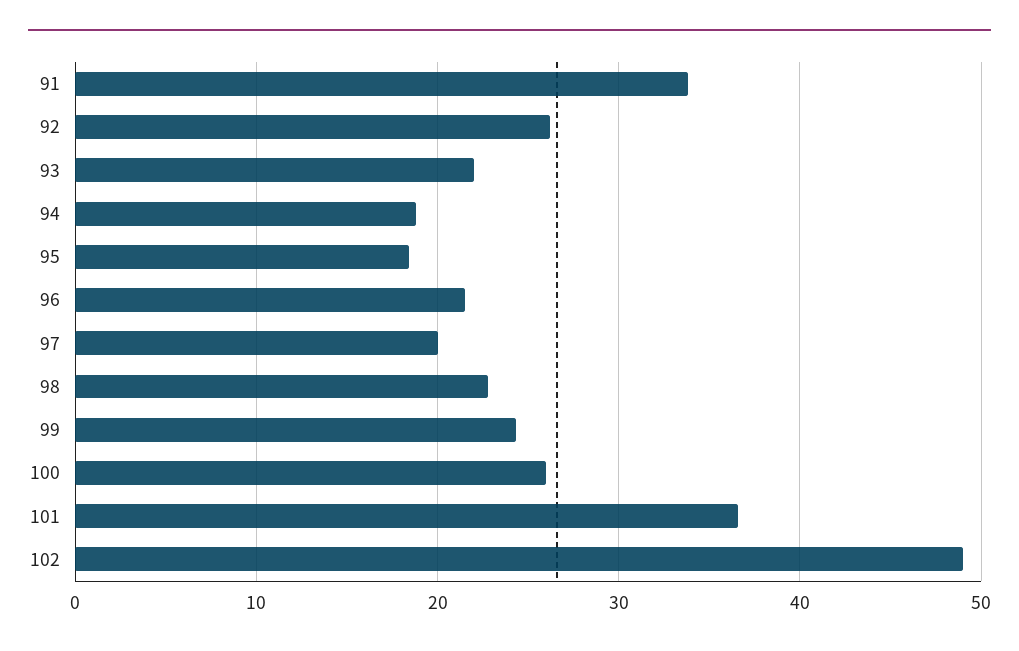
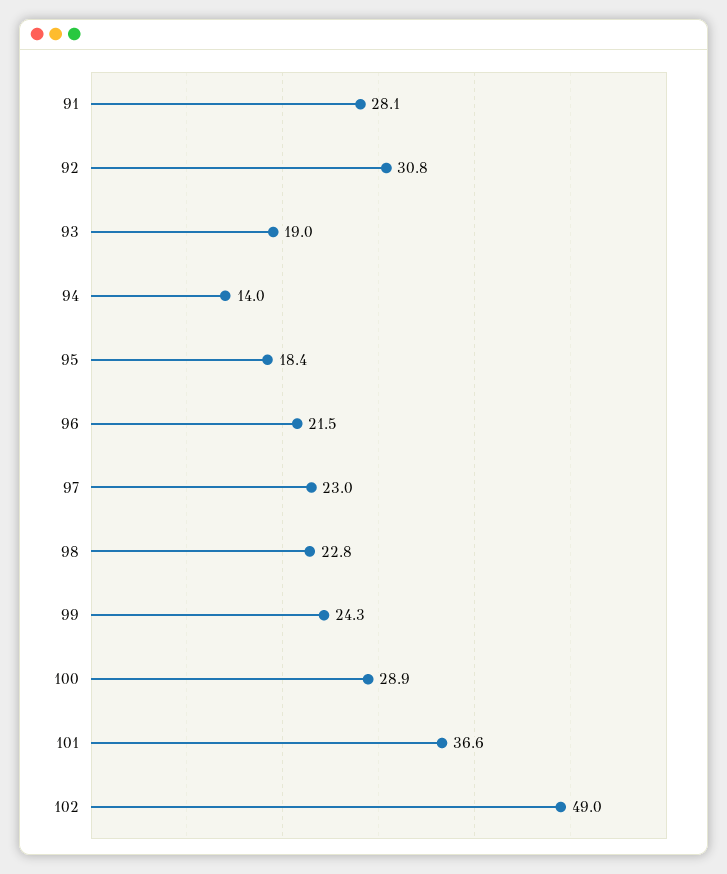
91: 34 -> 28.1
92: 26 -> 30.8
93: 22 -> 19
94: 19 -> 14
97: 20 -> 23
100: 26 -> 28.9

